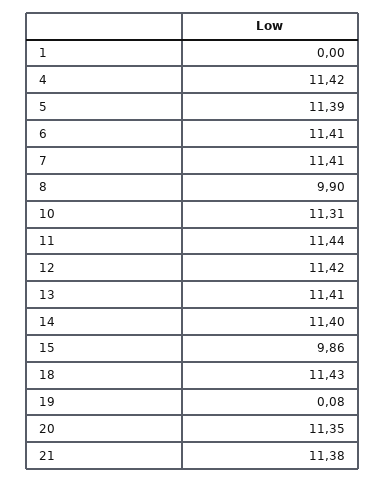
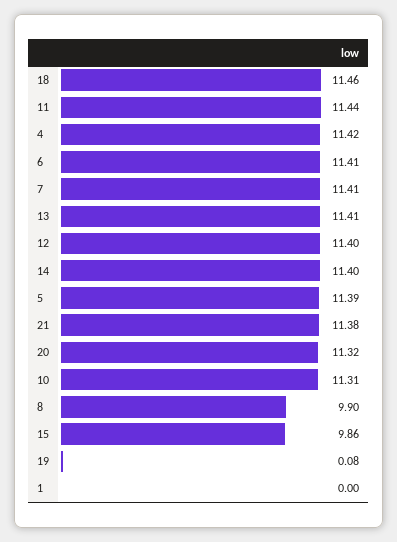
12: 11.42 -> 11.4
18: 11.43 -> 11.46
20: 11.35 -> 11.32

